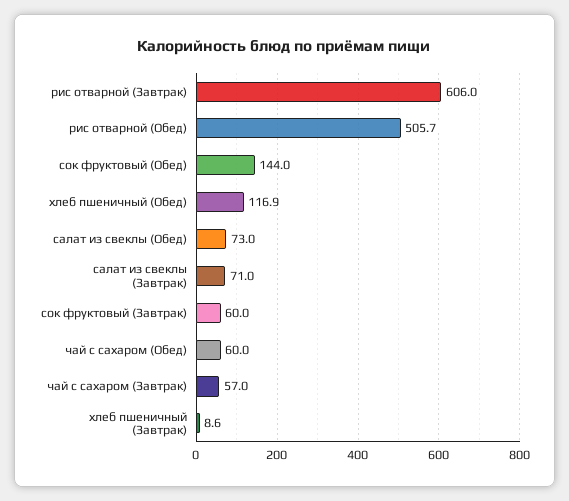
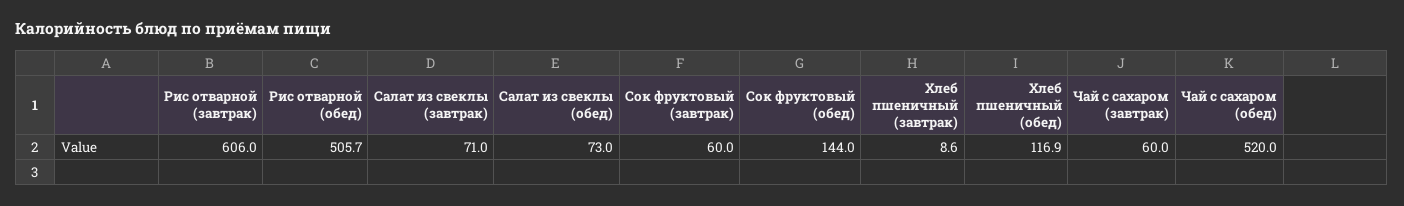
чай с сахаром (Обед): 60 -> 520
чай с сахаром (Завтрак): 57 -> 60

